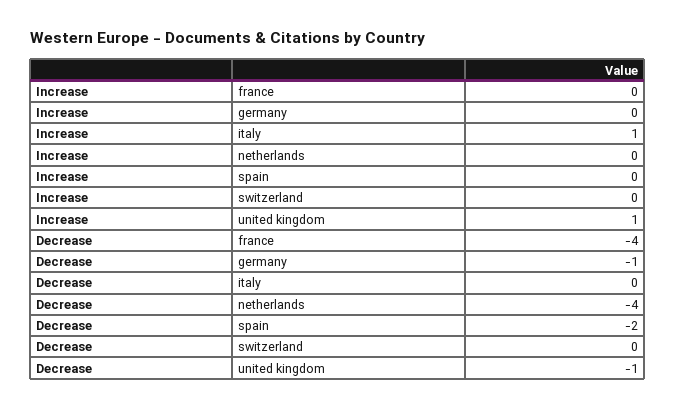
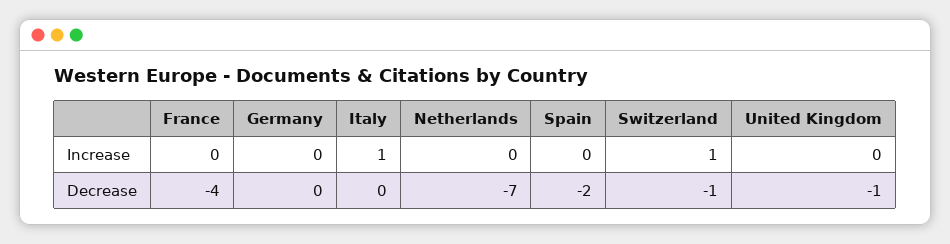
Increase, switzerland: 0 -> 1
Increase, united kingdom: 1 -> 0
Decrease, germany: -1 -> 0
Decrease, netherlands: -4 -> -7
Decrease, switzerland: 0 -> -1

